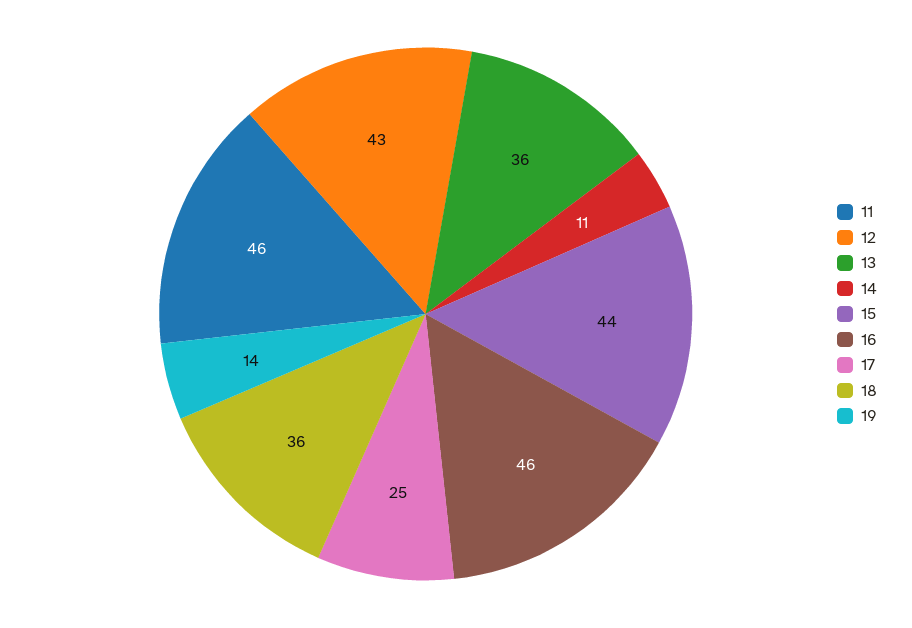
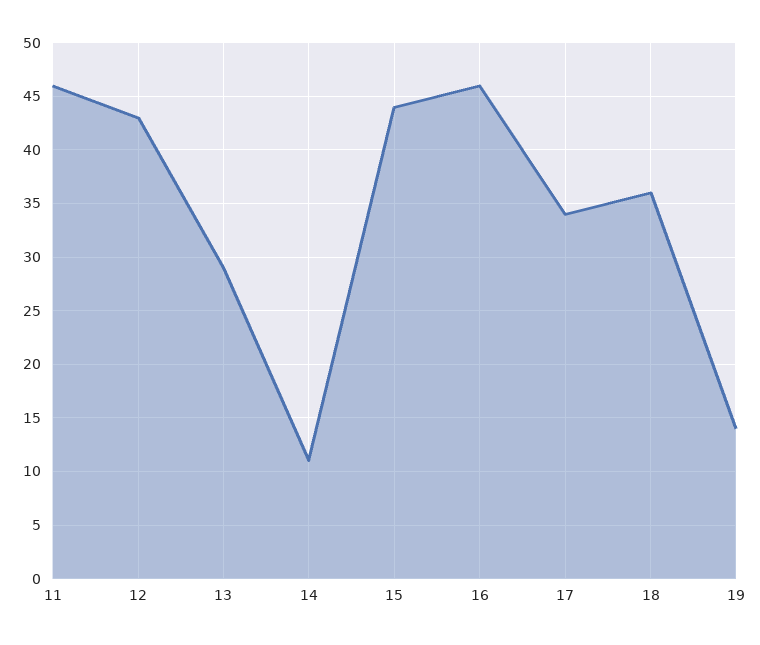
13: 36 -> 29
17: 25 -> 34

